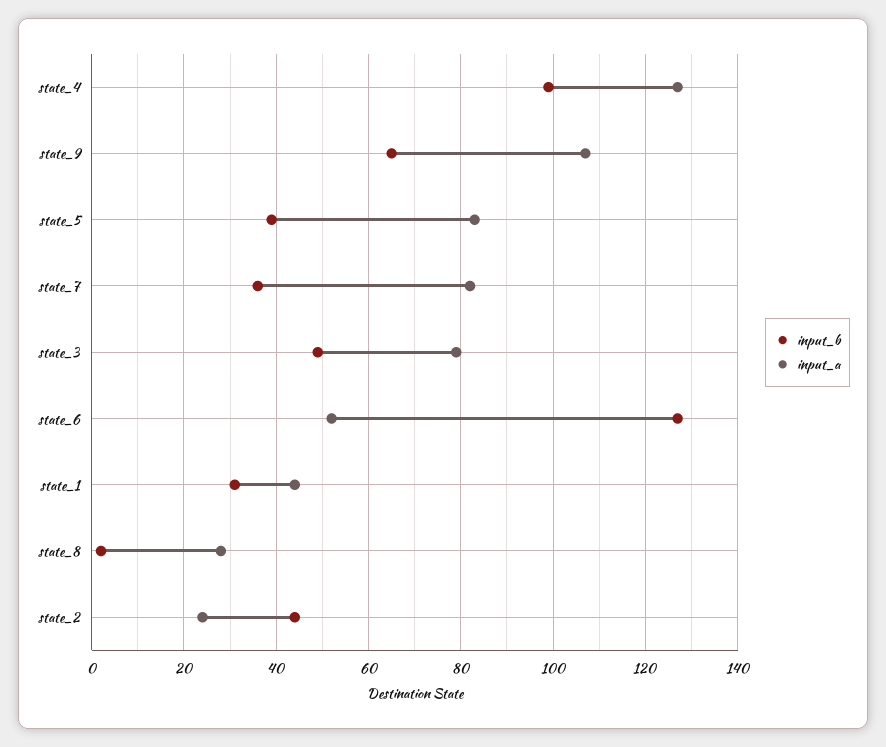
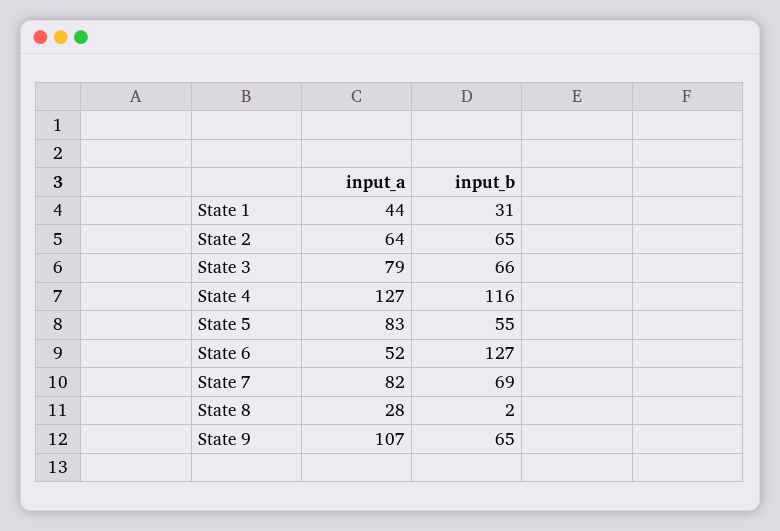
input_b, state_4: 100 -> 116
input_b, state_5: 40 -> 55
input_b, state_7: 35 -> 69
input_b, state_3: 50 -> 66
input_b, state_2: 45 -> 65
input_a, state_2: 25 -> 64

